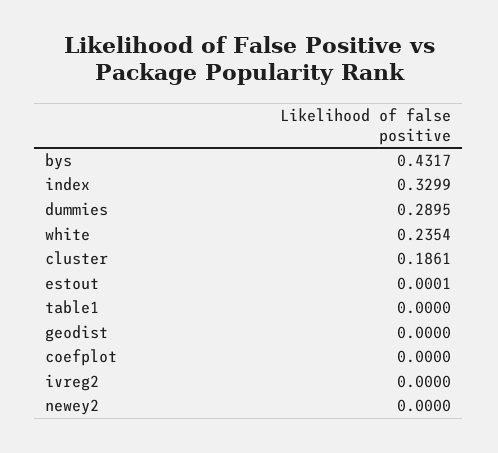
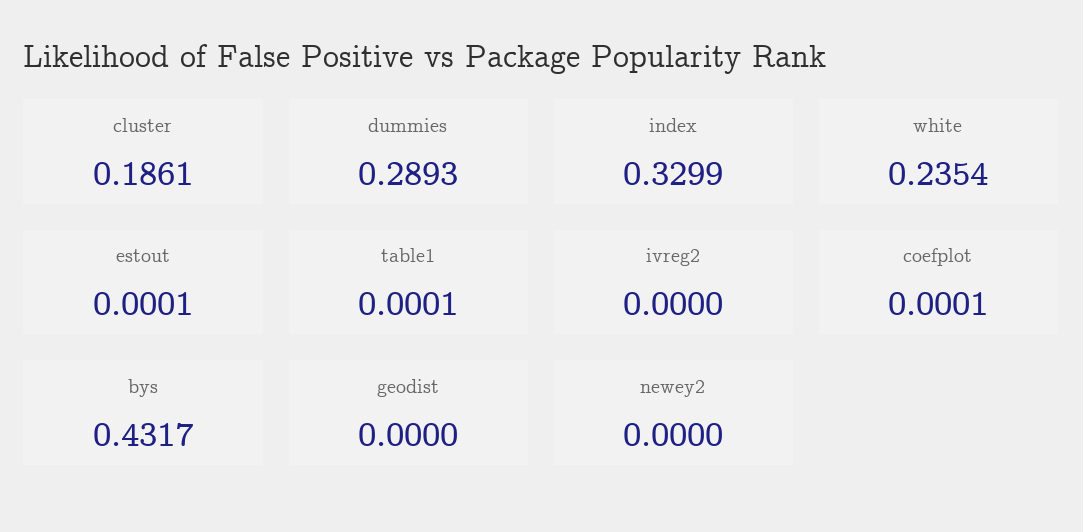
dummies: 0.2895 -> 0.2893
table1: 0 -> 0.0001
coefplot: 0 -> 0.0001

